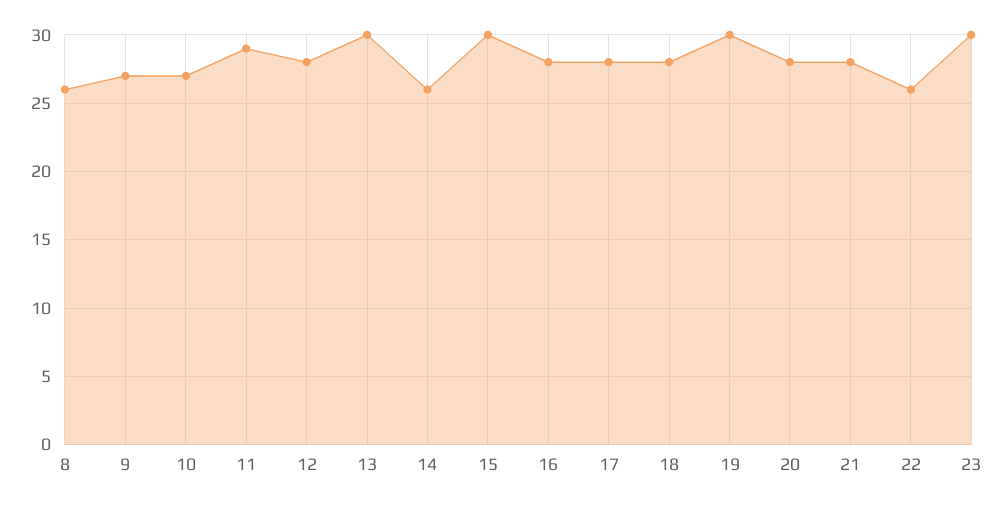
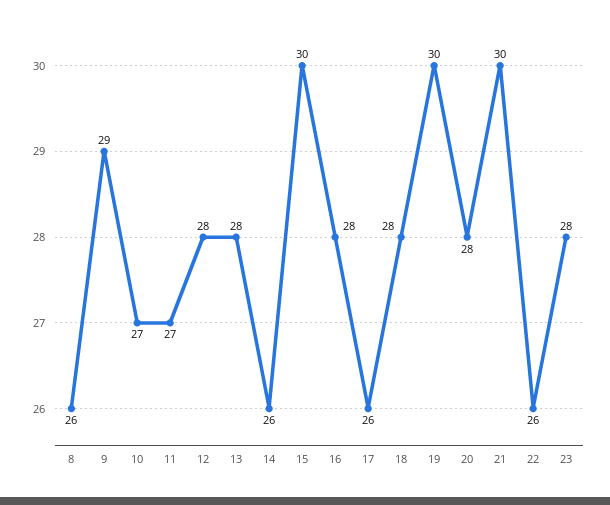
9: 27 -> 29
11: 29 -> 27
13: 30 -> 28
17: 28 -> 26
21: 28 -> 30
23: 30 -> 28

